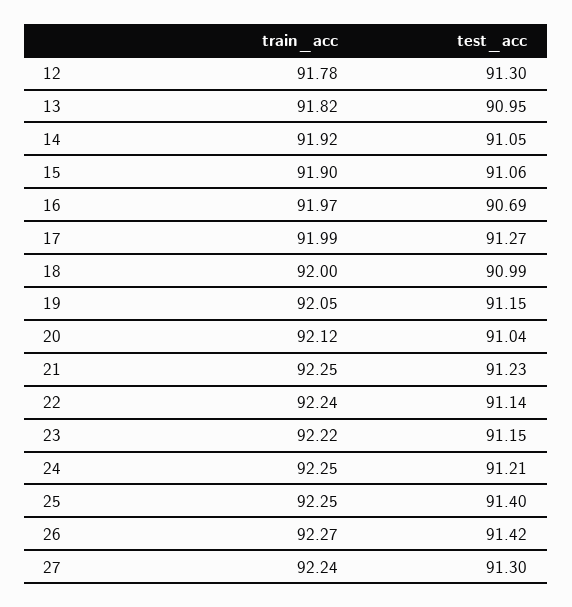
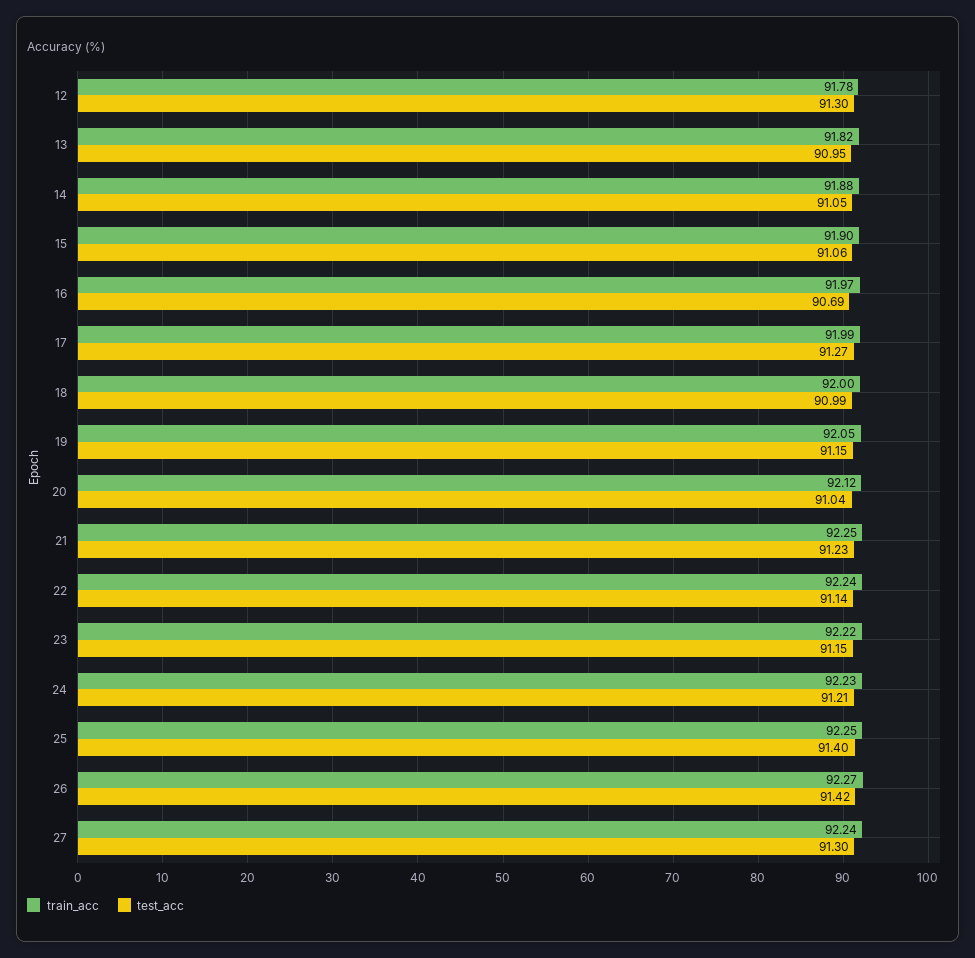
train_acc, 14: 91.92 -> 91.88
train_acc, 24: 92.25 -> 92.23

